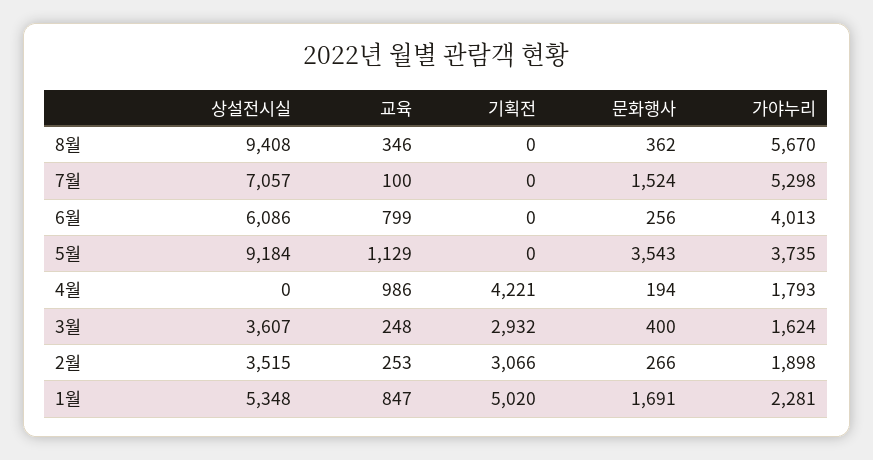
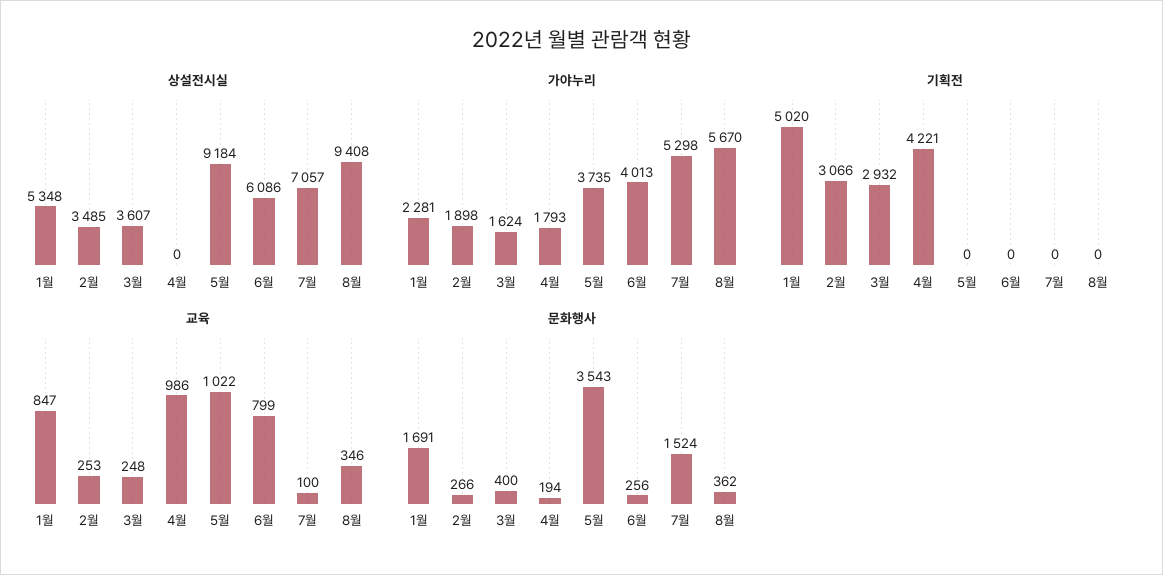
교육, 5월: 1129 -> 1022
상설전시실, 2월: 3515 -> 3485

